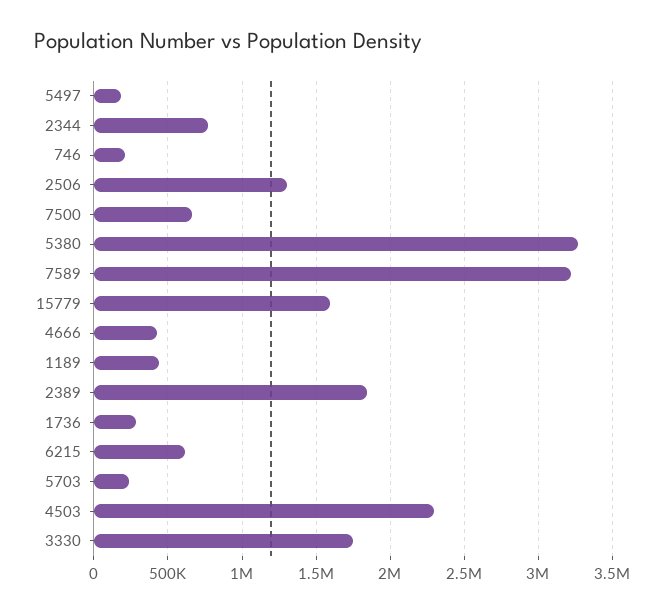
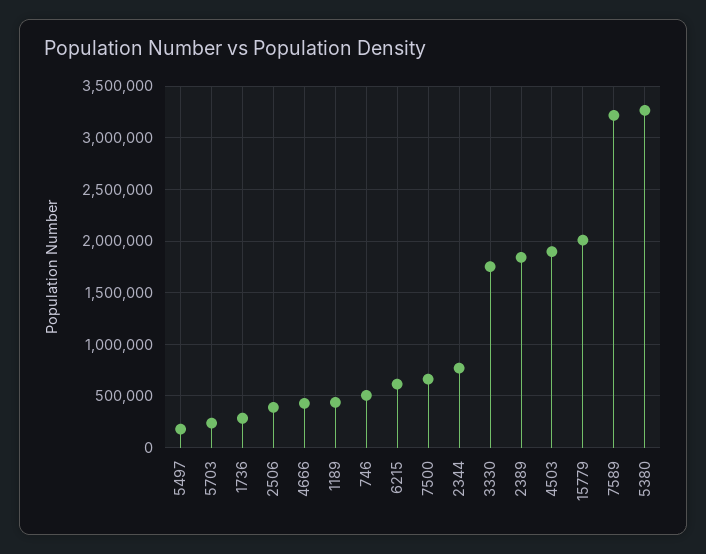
746: 200000 -> 500000
2506: 1300000 -> 400000
15779: 1600000 -> 2000000
4503: 2300000 -> 1900000

